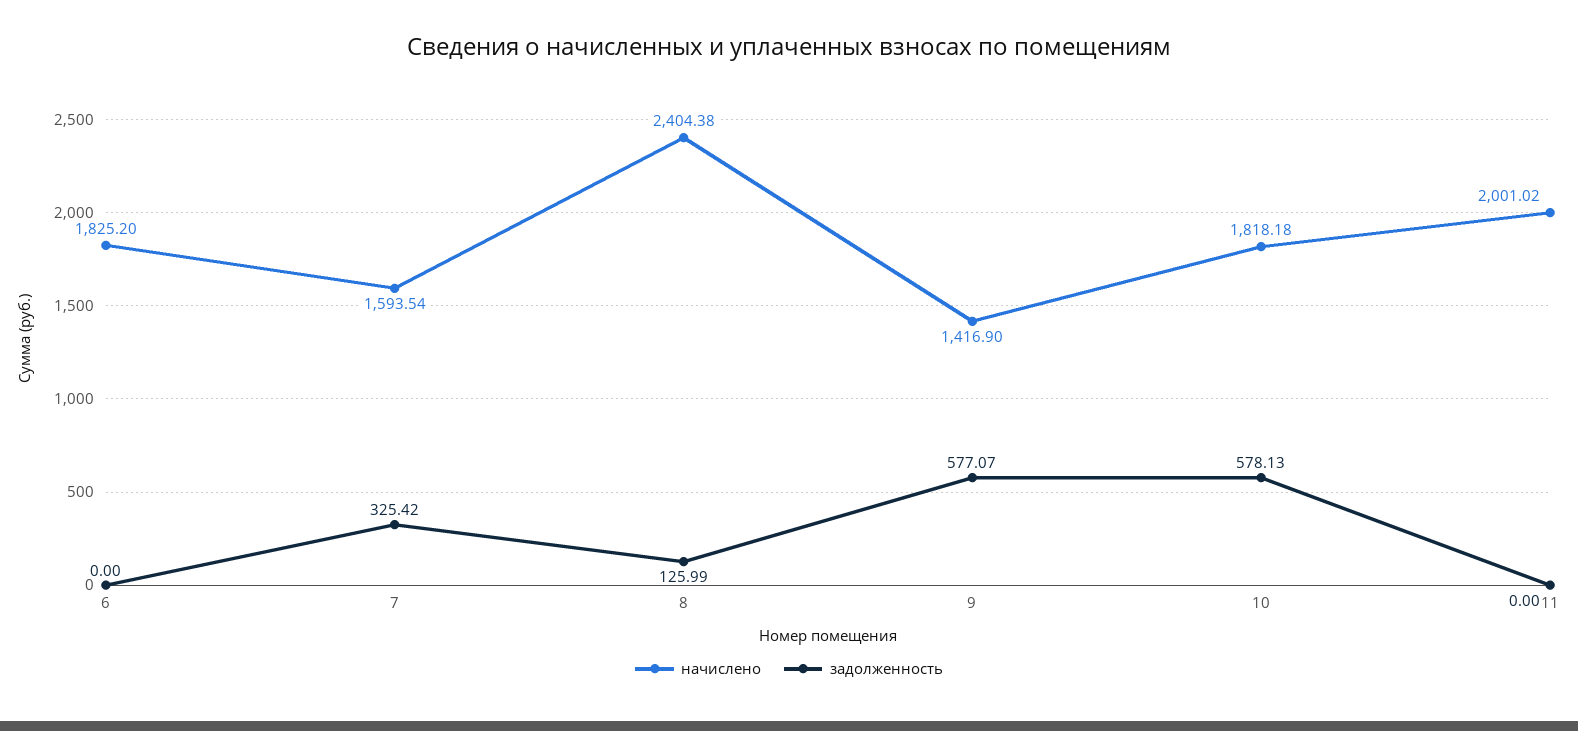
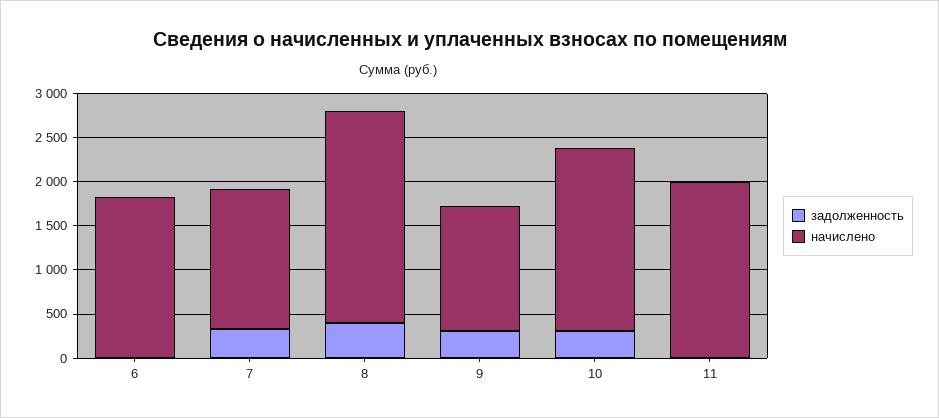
задолженность, 8: 125.99 -> 400
задолженность, 9: 577.07 -> 300
начислено, 10: 1818.18 -> 2100
задолженность, 10: 578.13 -> 300

